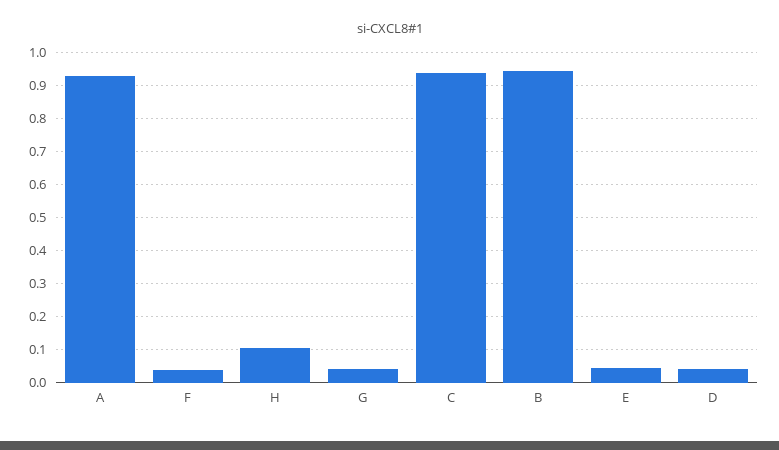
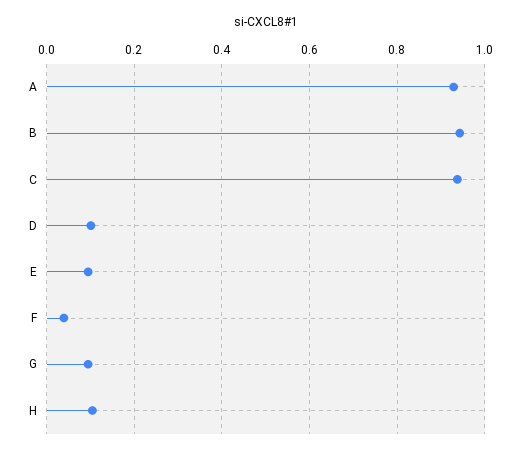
G: 0.04 -> 0.1
E: 0.04 -> 0.1
D: 0.04 -> 0.1

